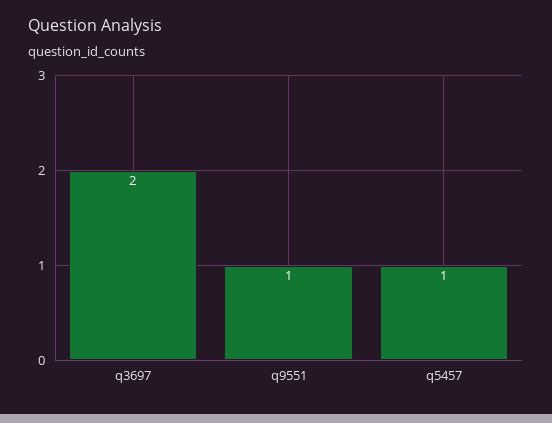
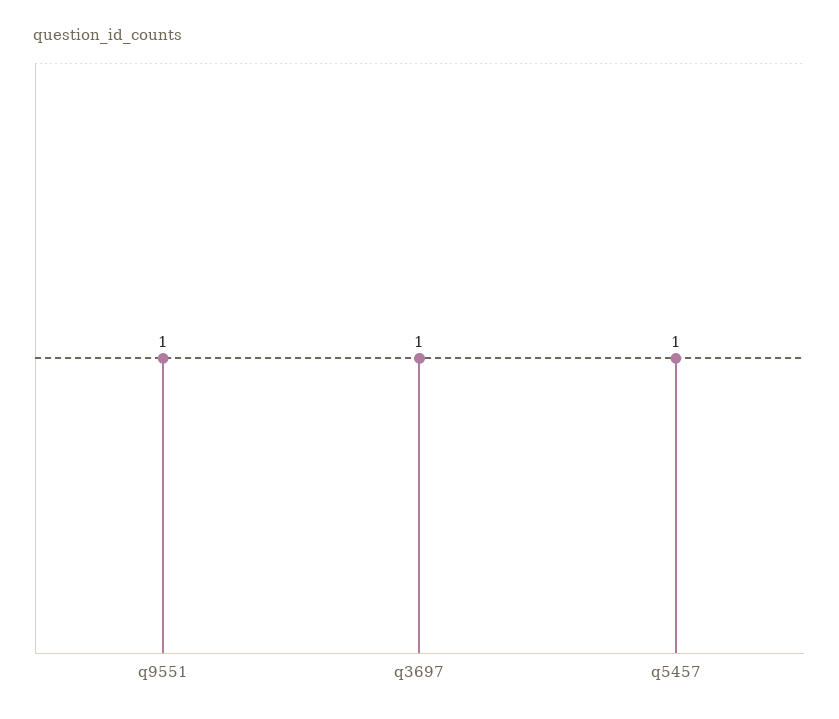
q3697: 2 -> 1

